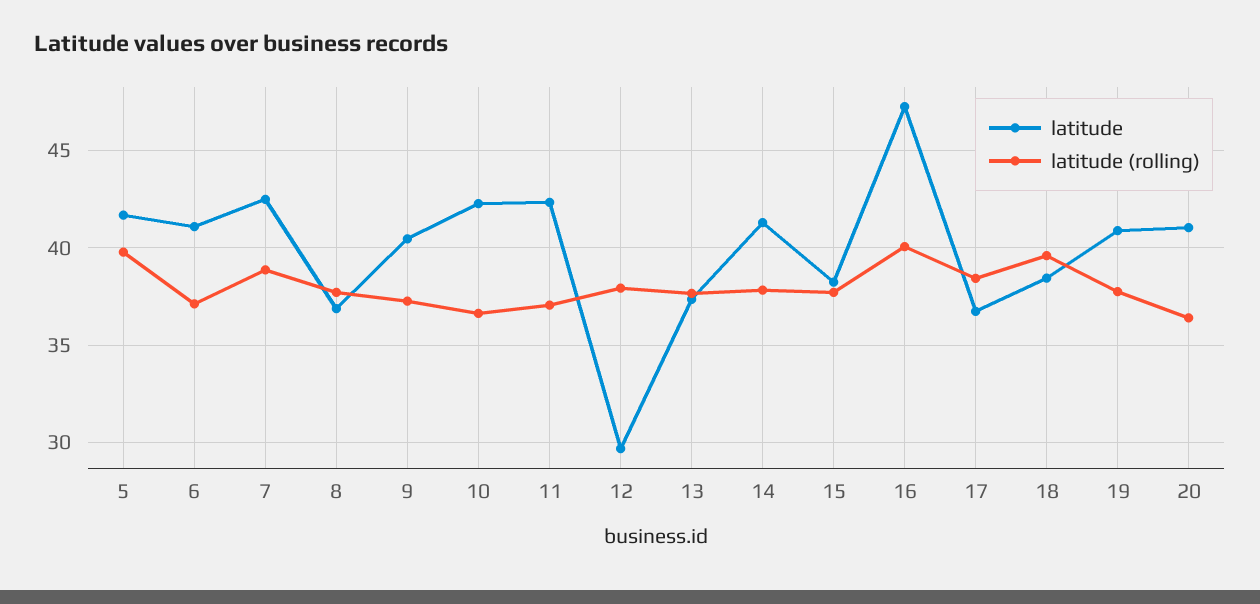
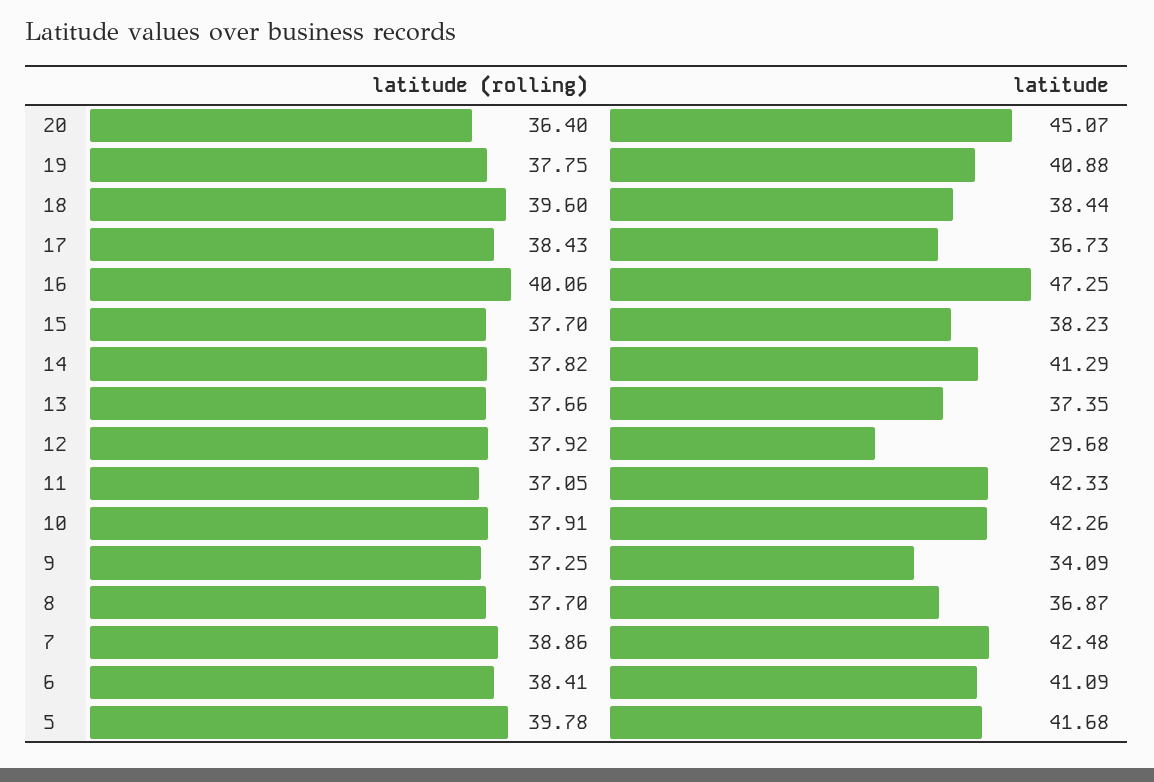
latitude (rolling), 6: 37 -> 38.41
latitude, 9: 40.5 -> 34.09
latitude (rolling), 10: 36.5 -> 37.91
latitude, 20: 41 -> 45.07

